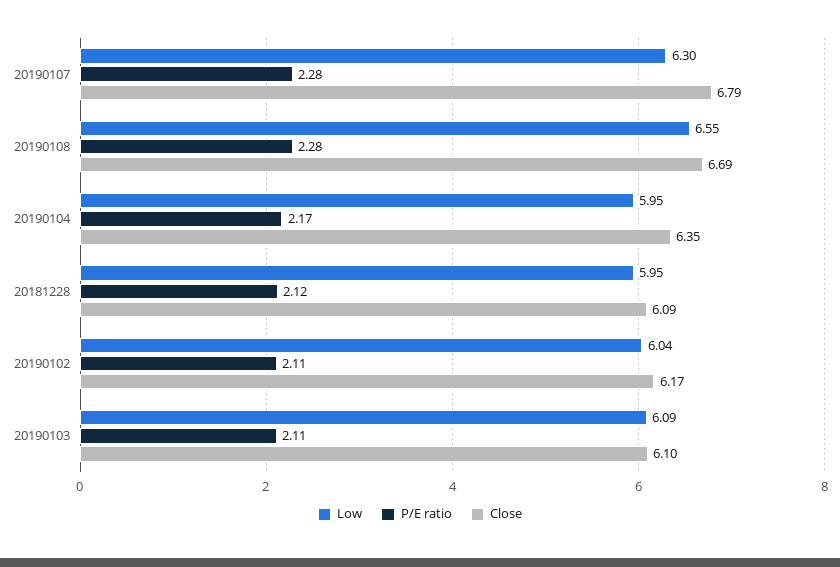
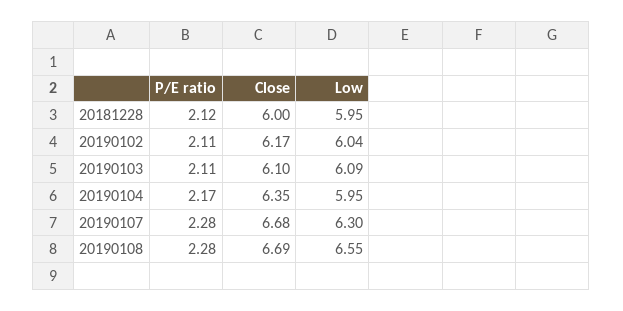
Close, 20190107: 6.79 -> 6.68
Close, 20181228: 6.09 -> 6

